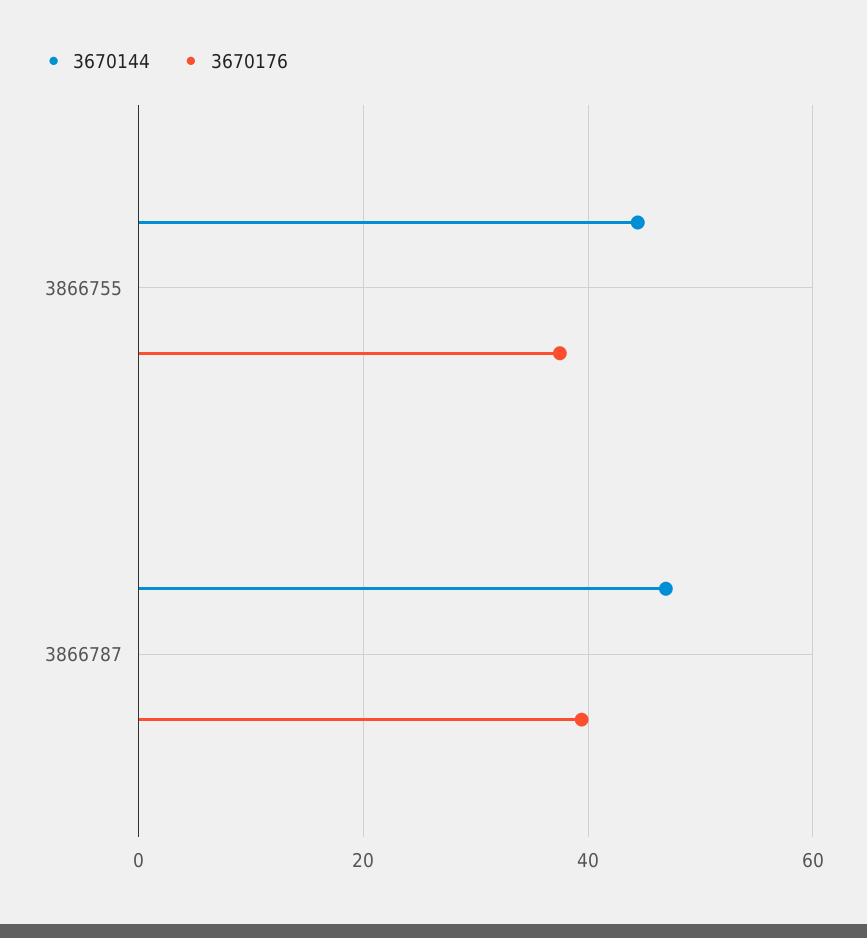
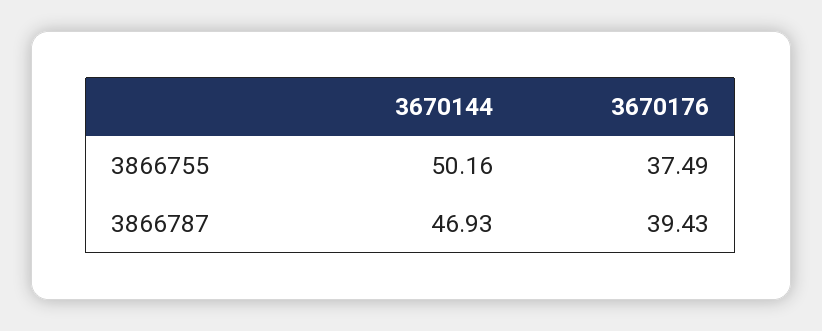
3670144, 3866755: 44 -> 50.16

